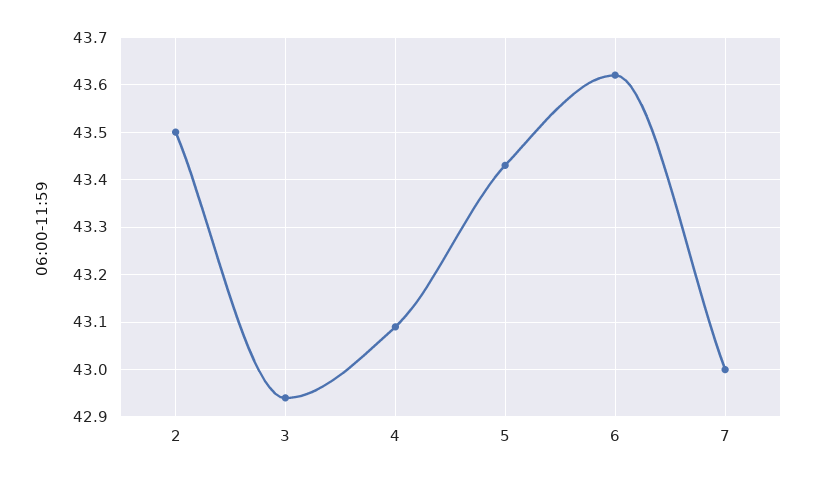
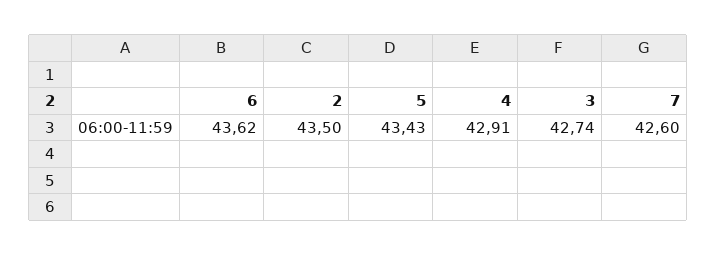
3: 42.95 -> 42.74
4: 43.1 -> 42.91
7: 43 -> 42.6

